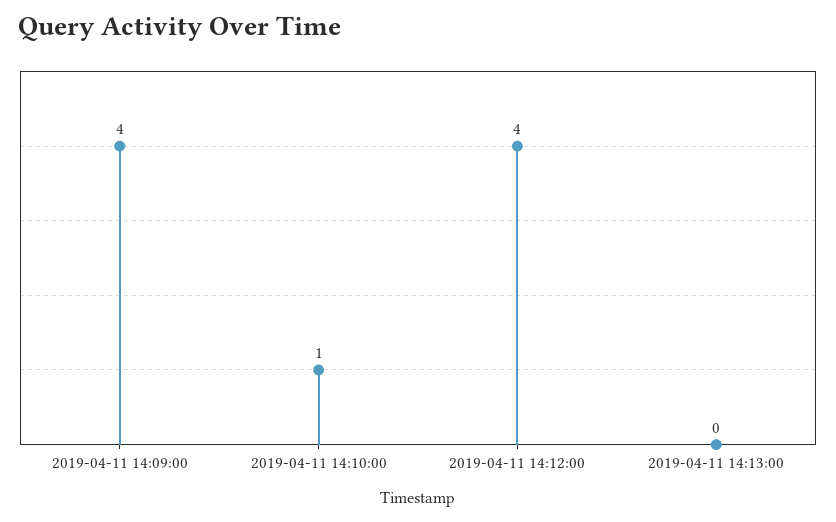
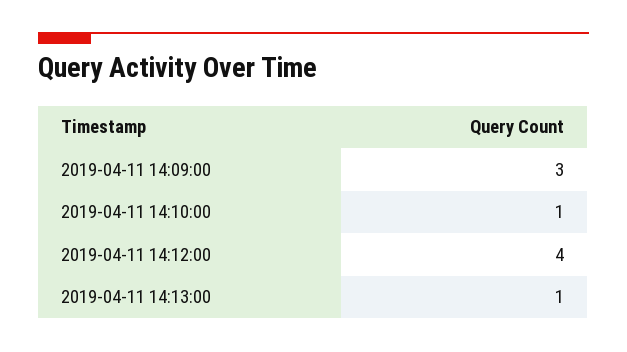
2019-04-11 14:09:00: 4 -> 3
2019-04-11 14:13:00: 0 -> 1

